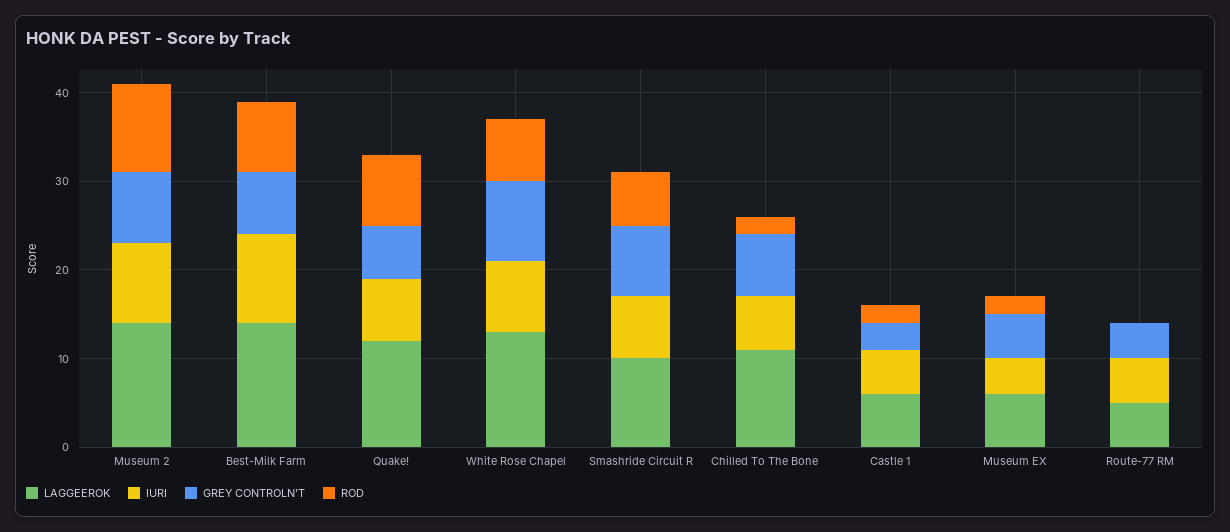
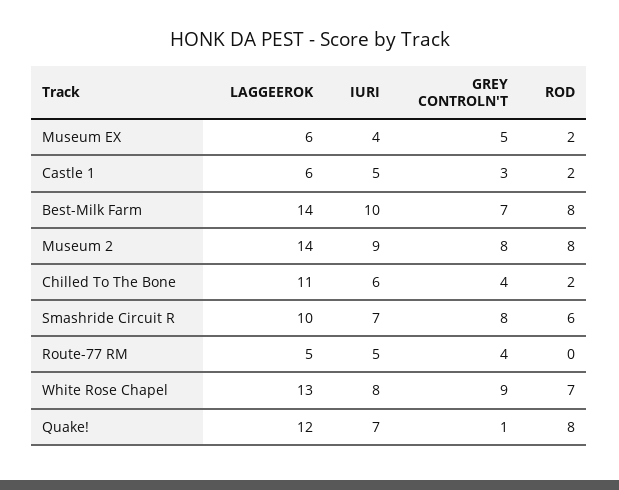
ROD, Museum 2: 10 -> 8
GREY CONTROLN'T, Quake!: 6 -> 1
GREY CONTROLN'T, Chilled To The Bone: 7 -> 4

